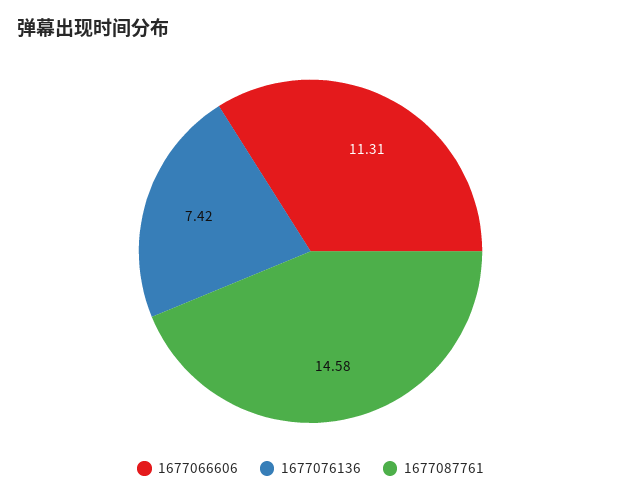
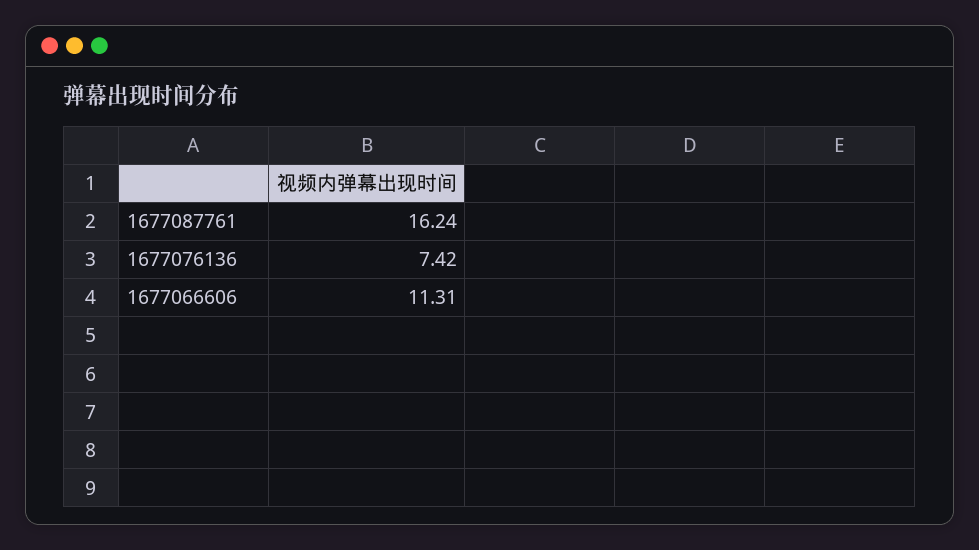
1677087761: 14.58 -> 16.24

